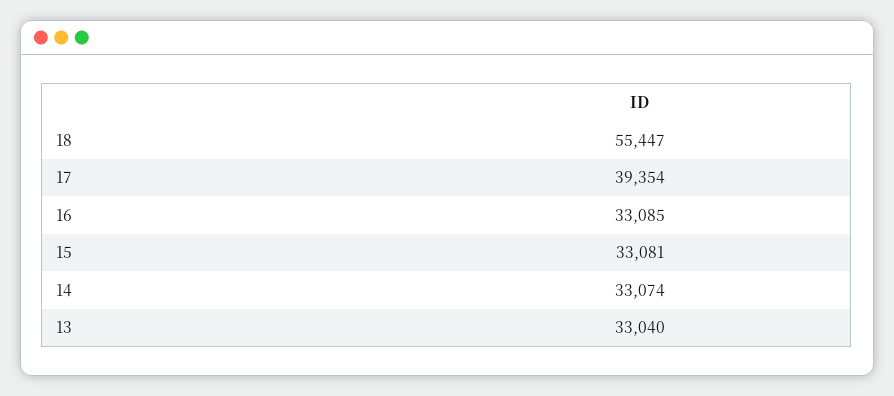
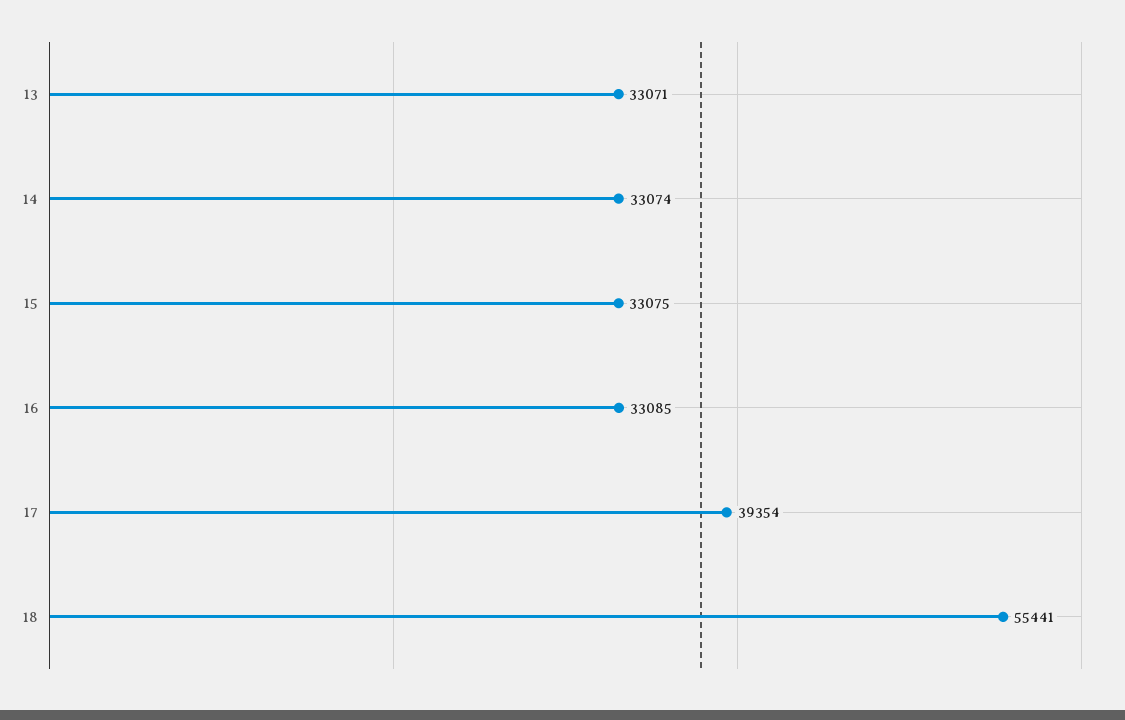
18: 55447 -> 55441
15: 33081 -> 33075
13: 33040 -> 33071

